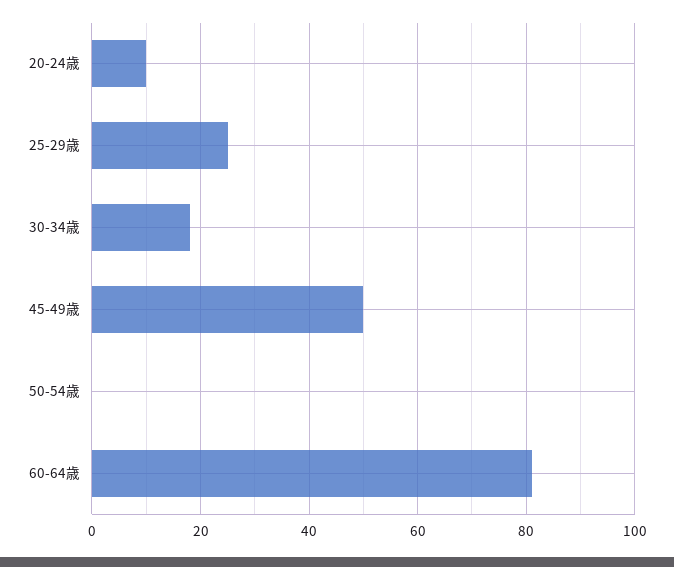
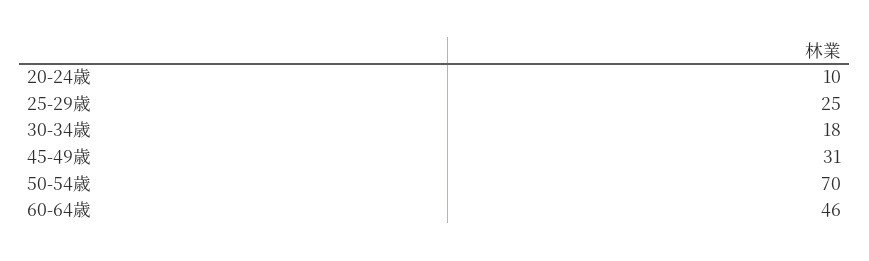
45-49歳: 50 -> 31
50-54歳: 0 -> 70
60-64歳: 80 -> 46

